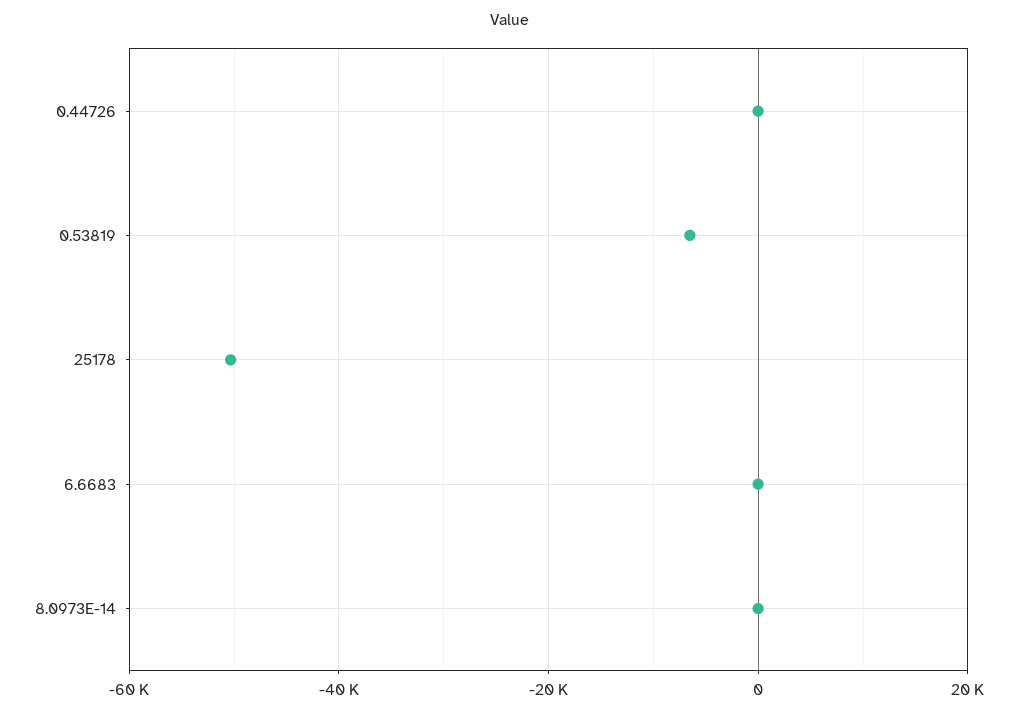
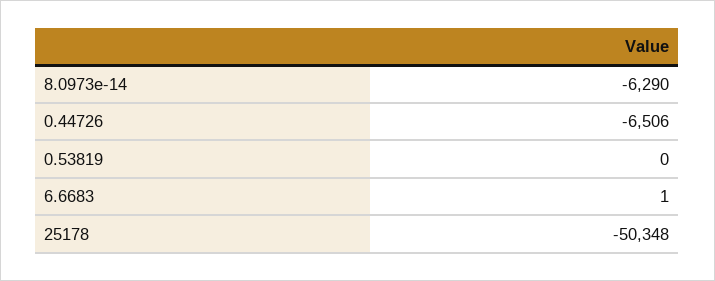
0.44726: 0 -> -6506
0.53819: -6000 -> 0
8.0973E-14: 0 -> -6290

